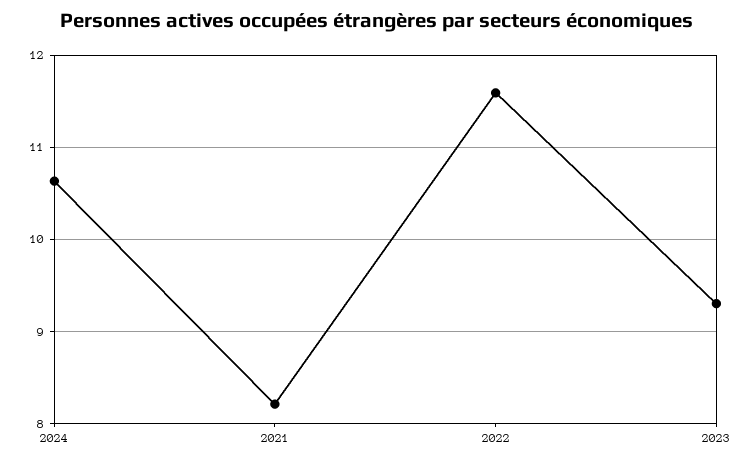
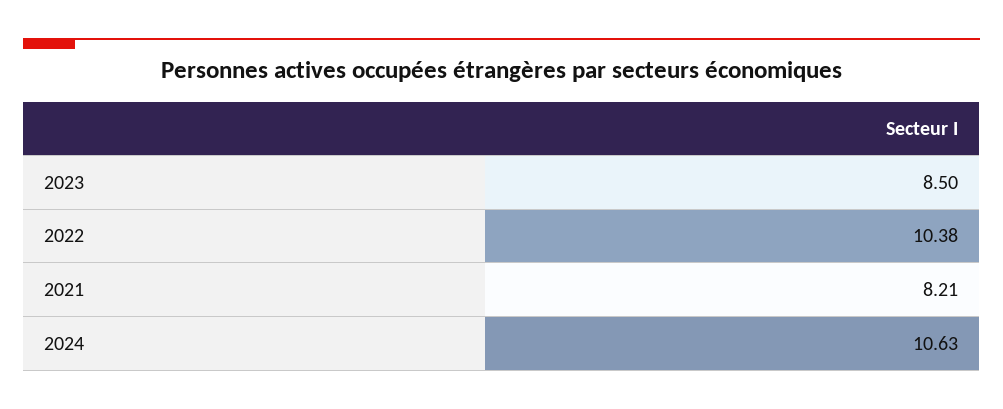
2022: 11.6 -> 10.38
2023: 9.3 -> 8.5

